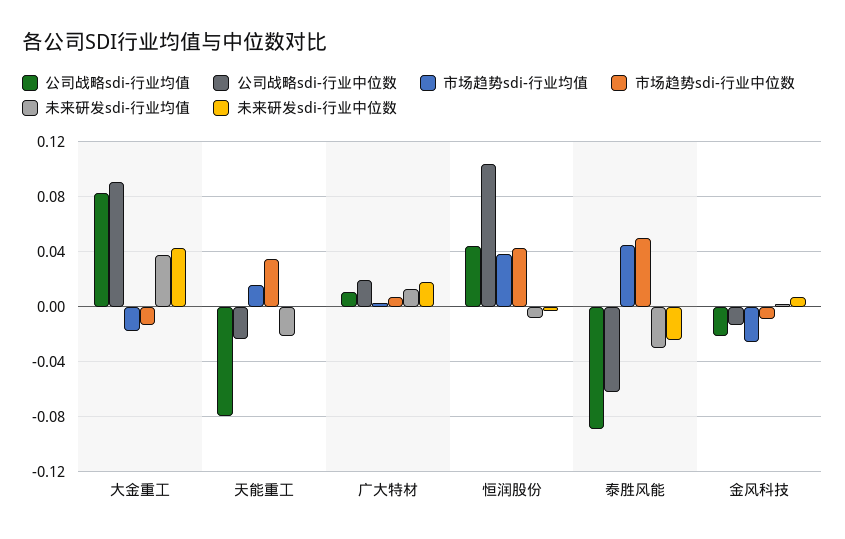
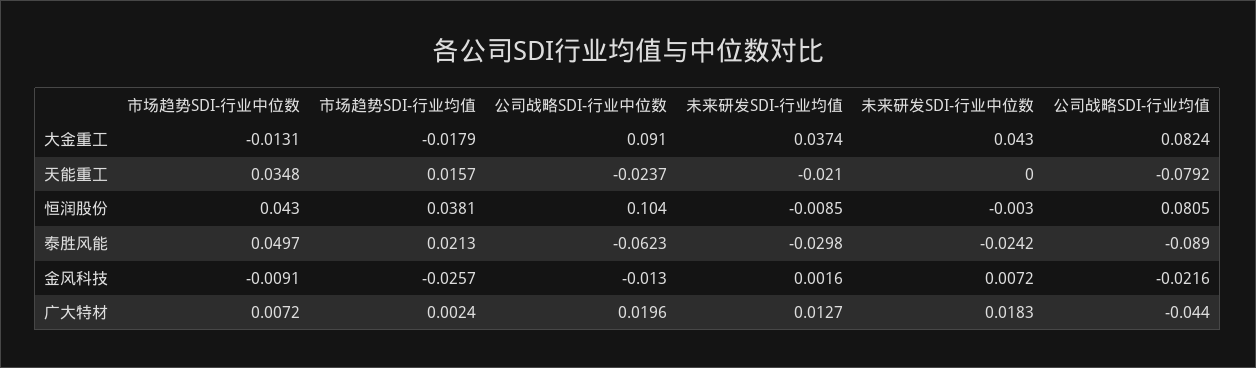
公司战略sdi-行业均值, 广大特材: 0.01 -> -0.044
公司战略sdi-行业均值, 恒润股份: 0.045 -> 0.0805
市场趋势sdi-行业均值, 泰胜风能: 0.045 -> 0.0213

